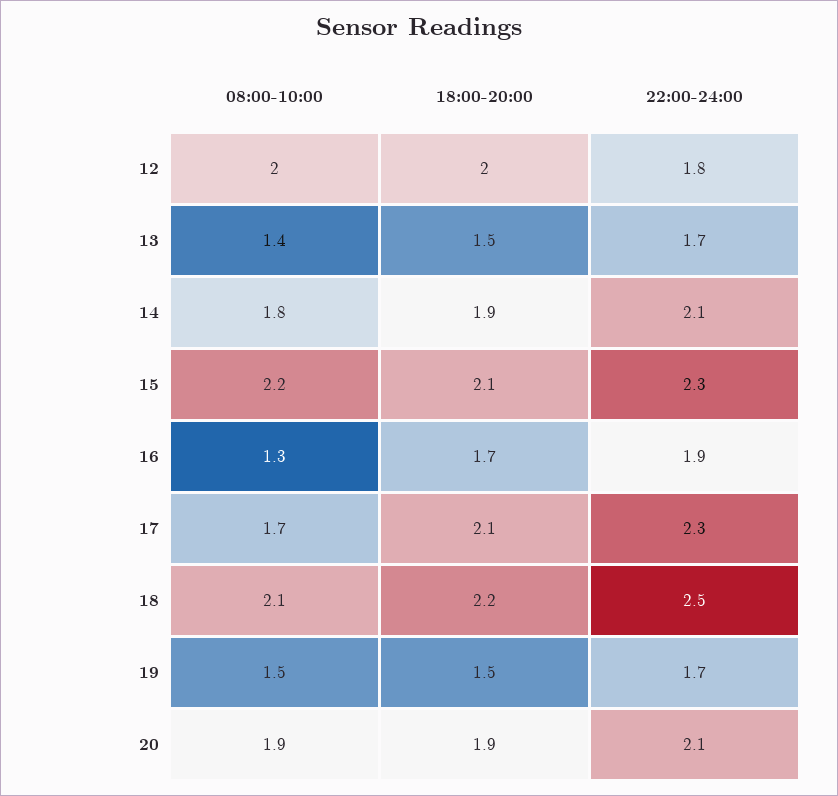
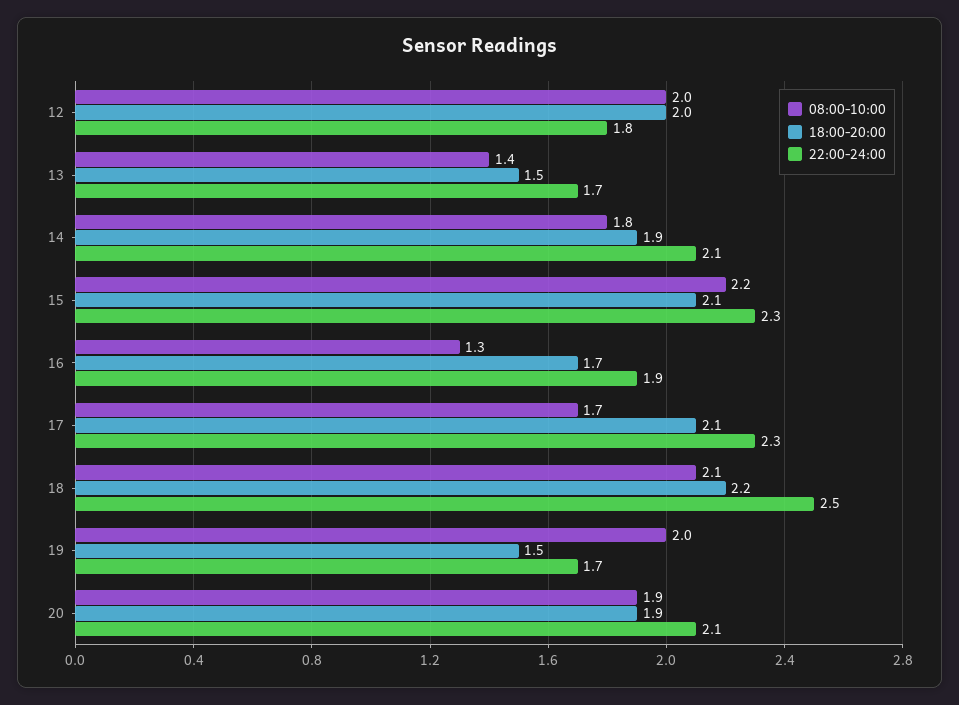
08:00-10:00, 19: 1.5 -> 2

